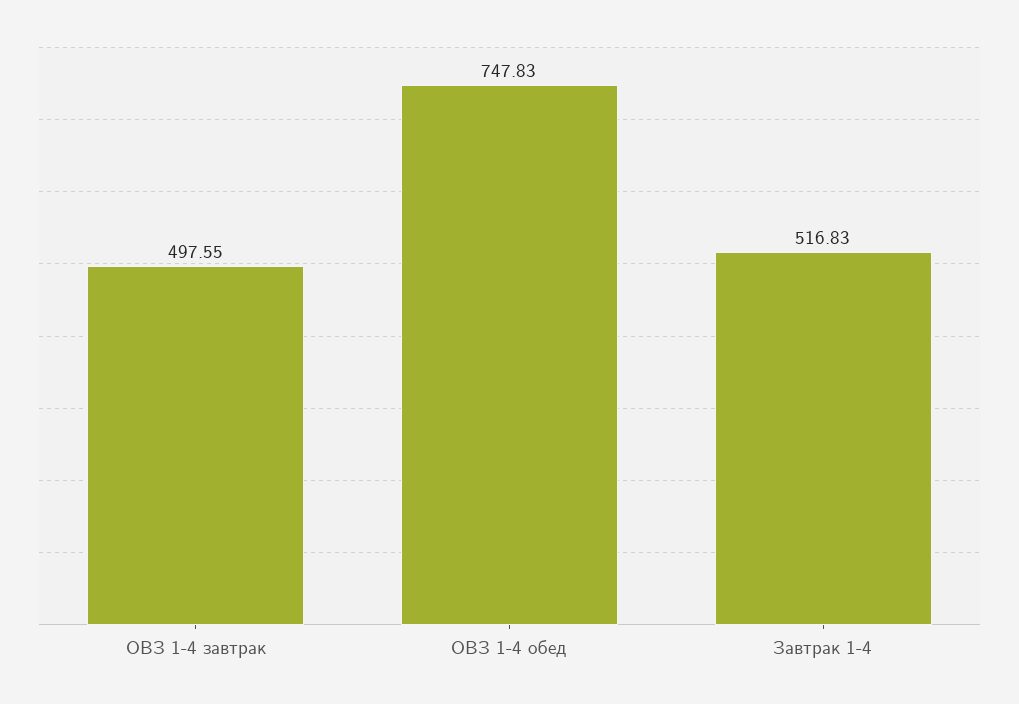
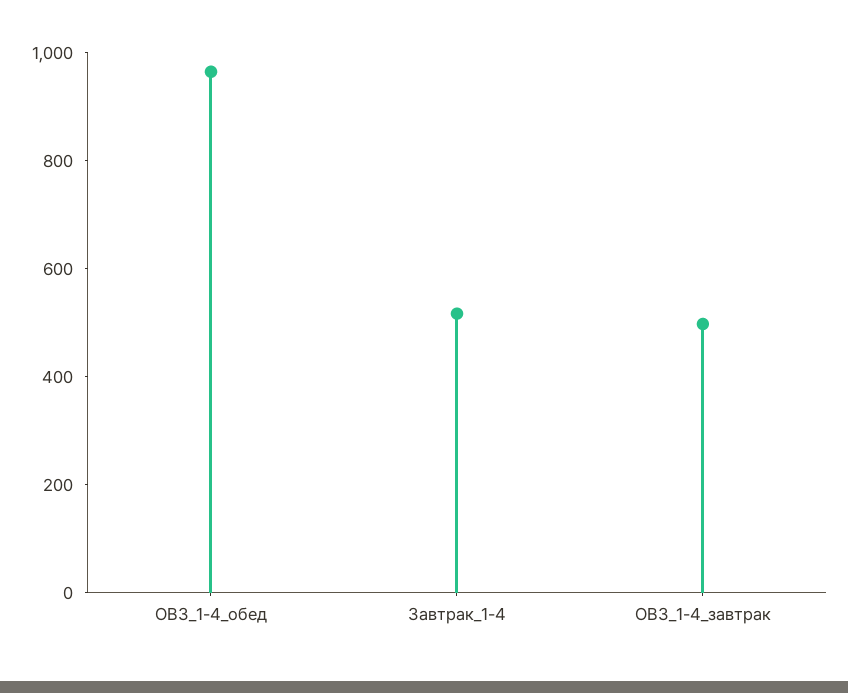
ОВЗ 1-4 обед: 747.83 -> 950

